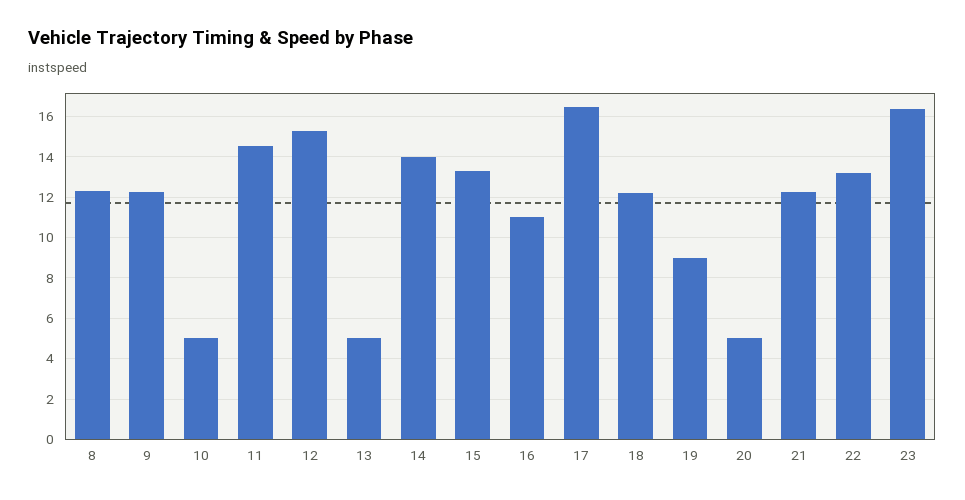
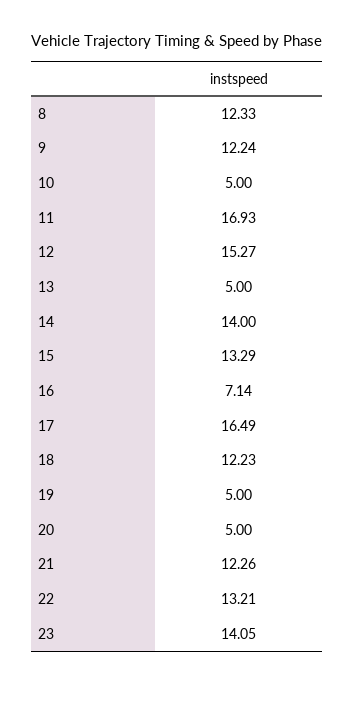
11: 14.5 -> 16.93
16: 11 -> 7.14
19: 9 -> 5
23: 16.5 -> 14.05

